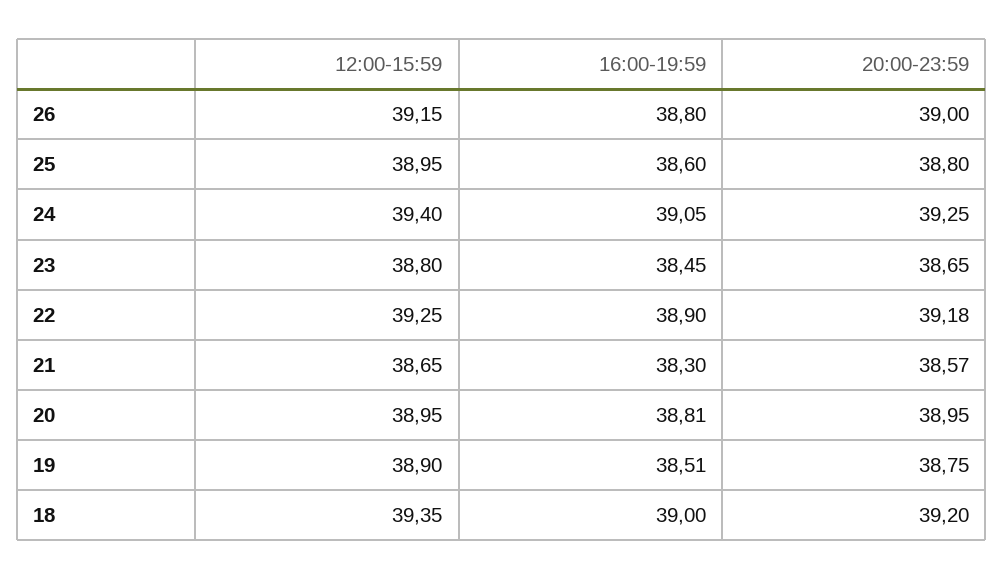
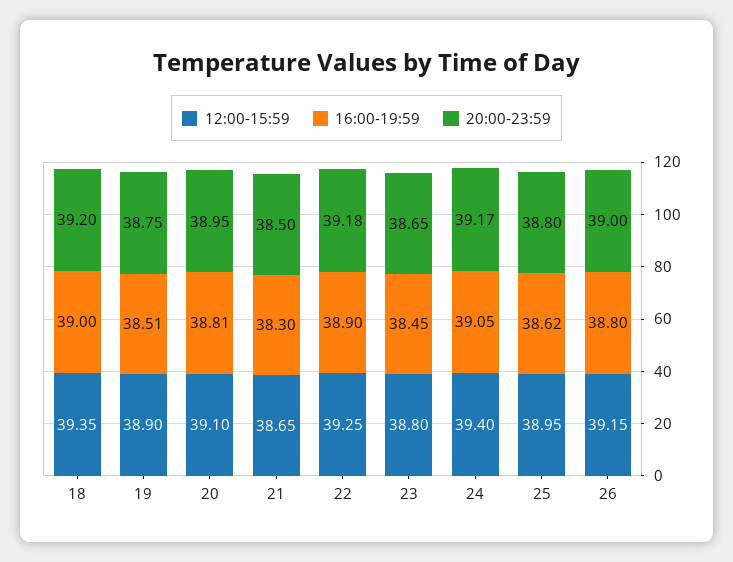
16:00-19:59, 25: 38.6 -> 38.62
20:00-23:59, 24: 39.25 -> 39.17
20:00-23:59, 21: 38.57 -> 38.5
12:00-15:59, 20: 38.95 -> 39.1

